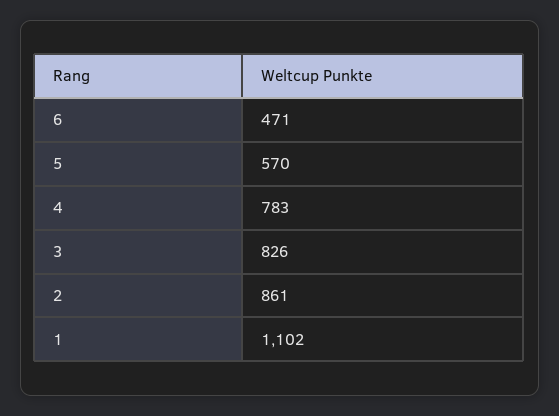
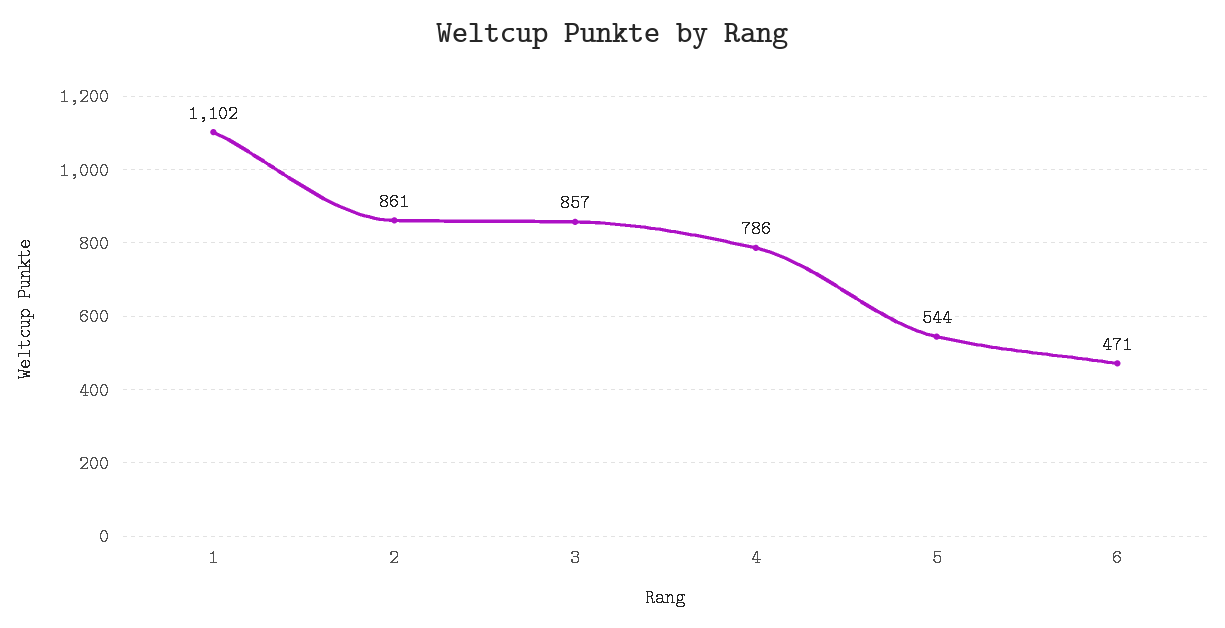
5: 570 -> 544
4: 783 -> 786
3: 826 -> 857

